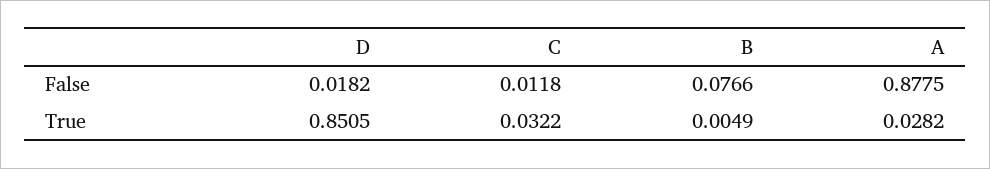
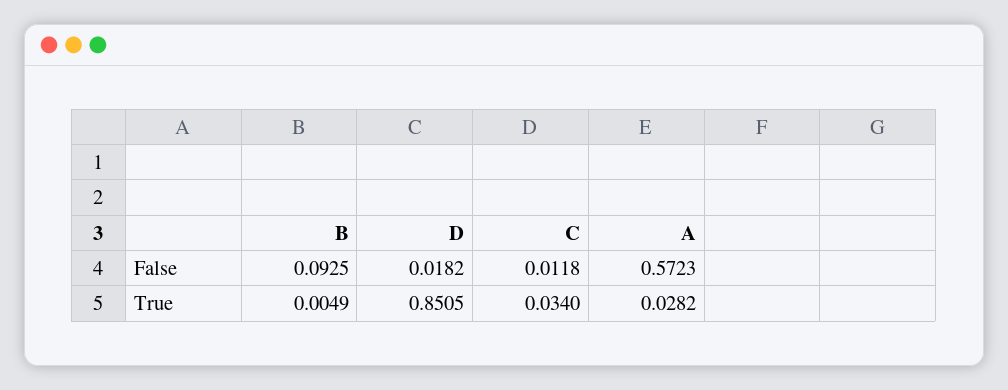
B, False: 0.0766 -> 0.0925
A, False: 0.8775 -> 0.5723
C, True: 0.0322 -> 0.034

